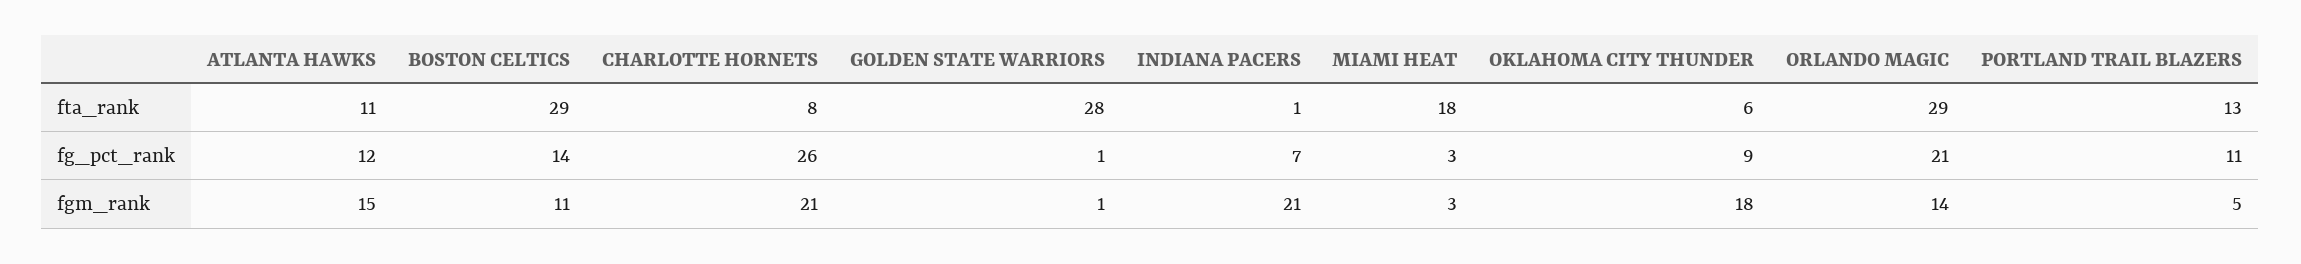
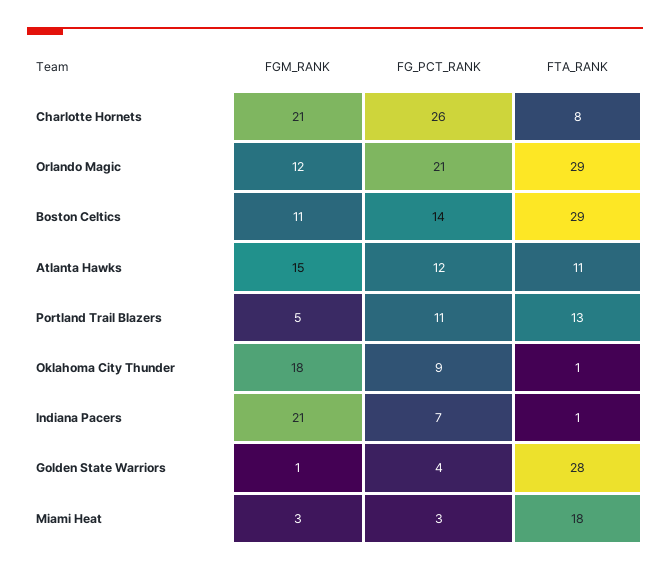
OKLAHOMA CITY THUNDER, fta_rank: 6 -> 1
GOLDEN STATE WARRIORS, fg_pct_rank: 1 -> 4
ORLANDO MAGIC, fgm_rank: 14 -> 12

